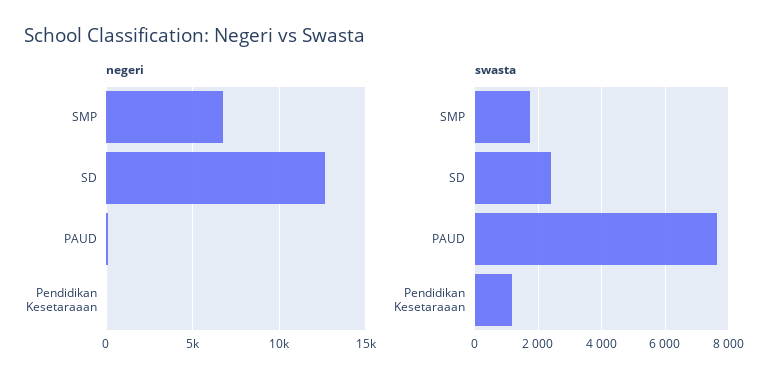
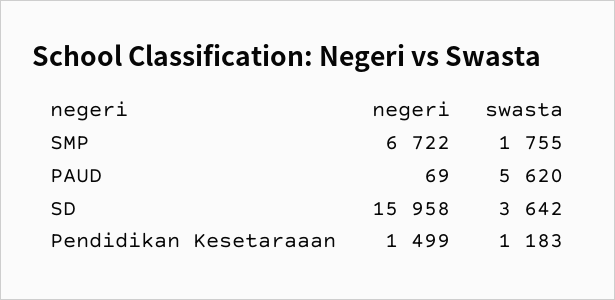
negeri, SD: 12500 -> 15958
negeri, Pendidikan Kesetaraaan: 0 -> 1499
swasta, SD: 2400 -> 3642
swasta, PAUD: 7600 -> 5620

